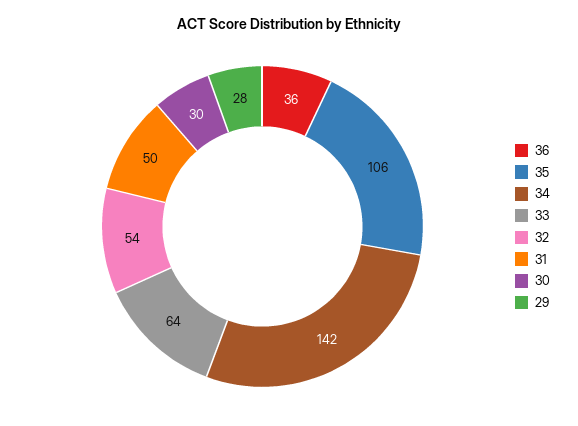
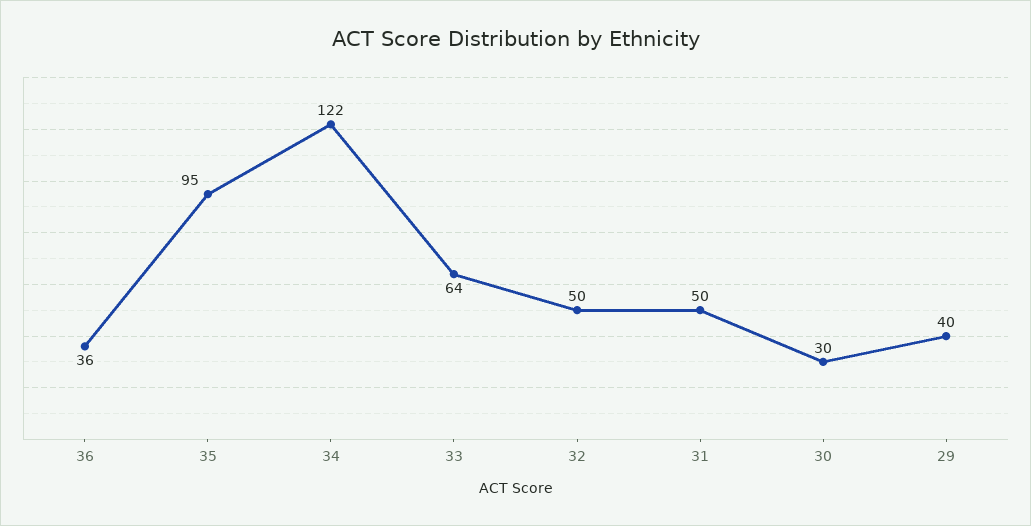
35: 106 -> 95
34: 142 -> 122
32: 54 -> 50
29: 28 -> 40

